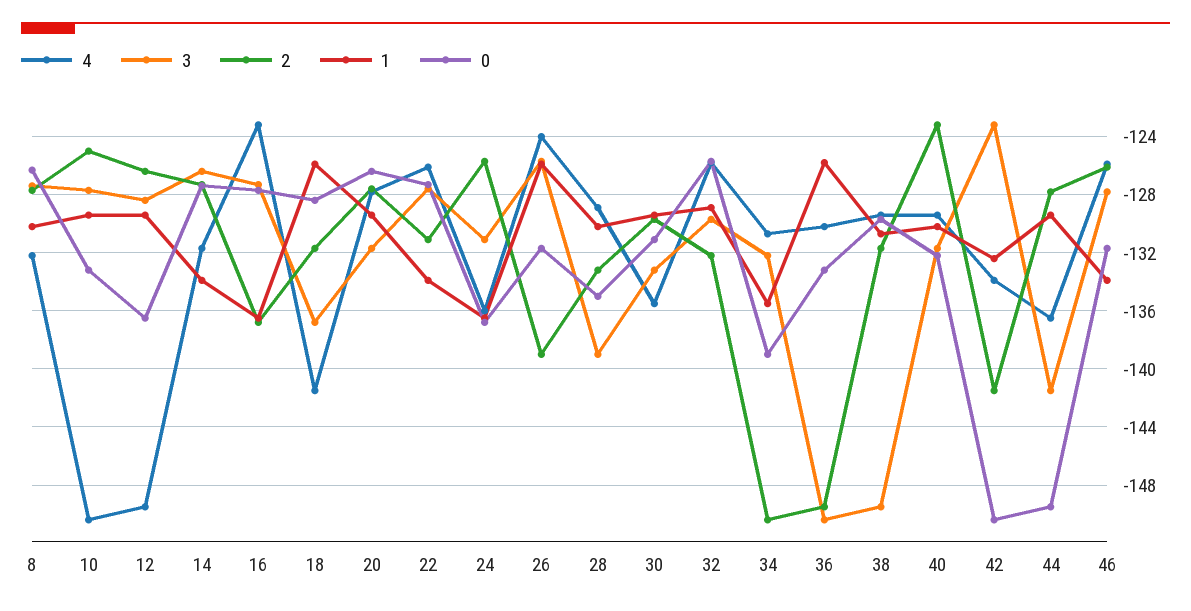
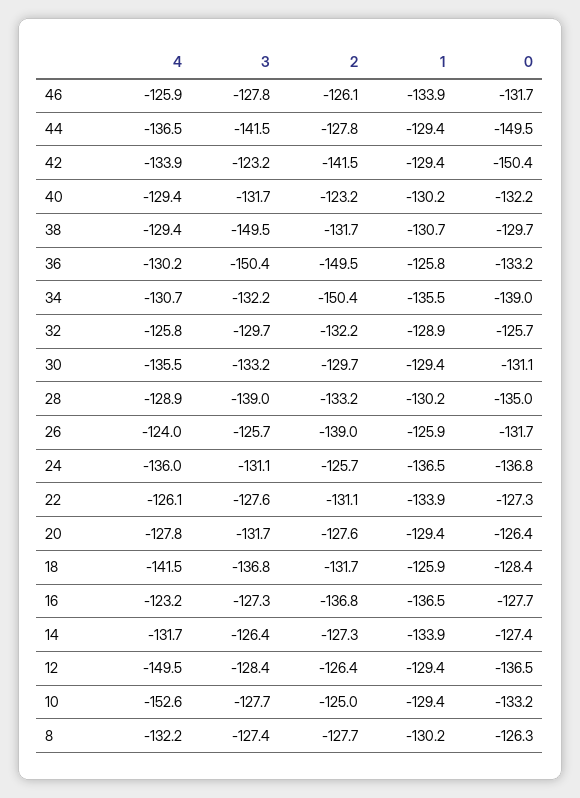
4, 10: -150.5 -> -152.6
1, 42: -132.5 -> -129.4

